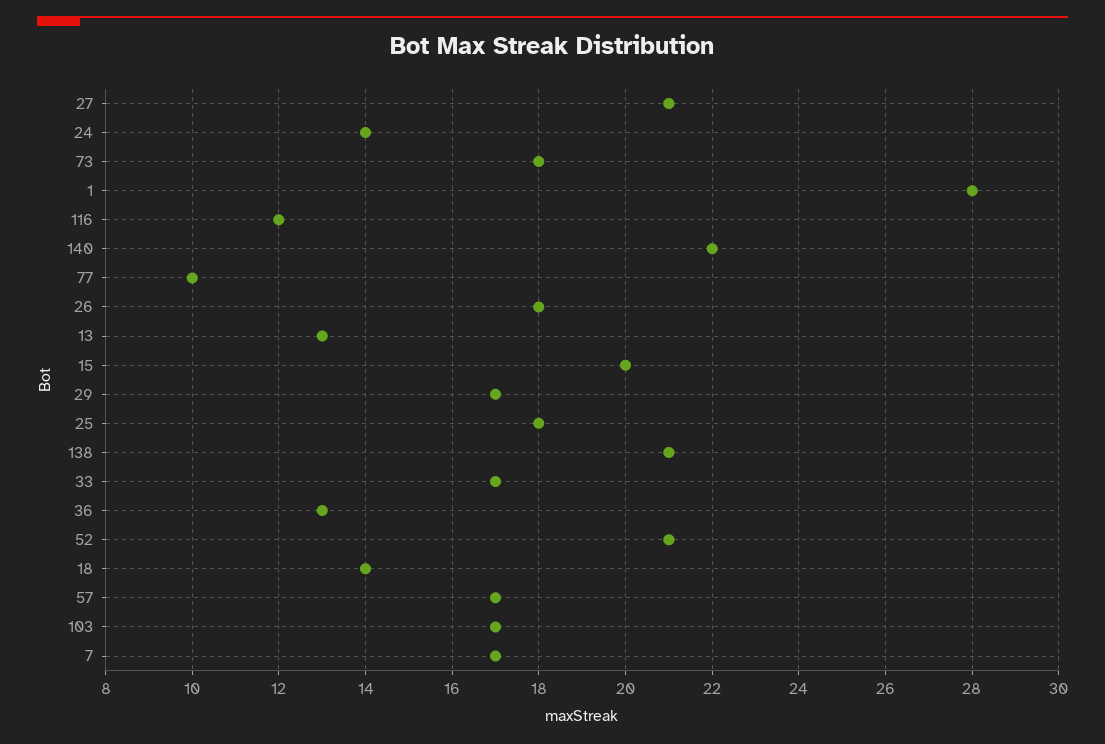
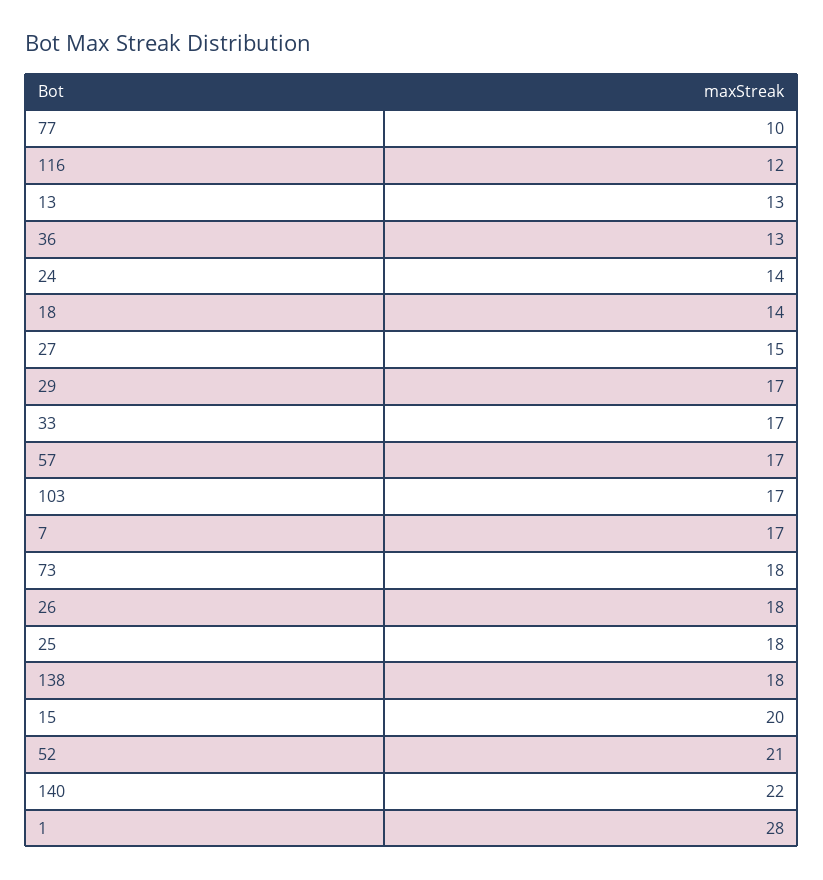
27: 21 -> 15
138: 21 -> 18

